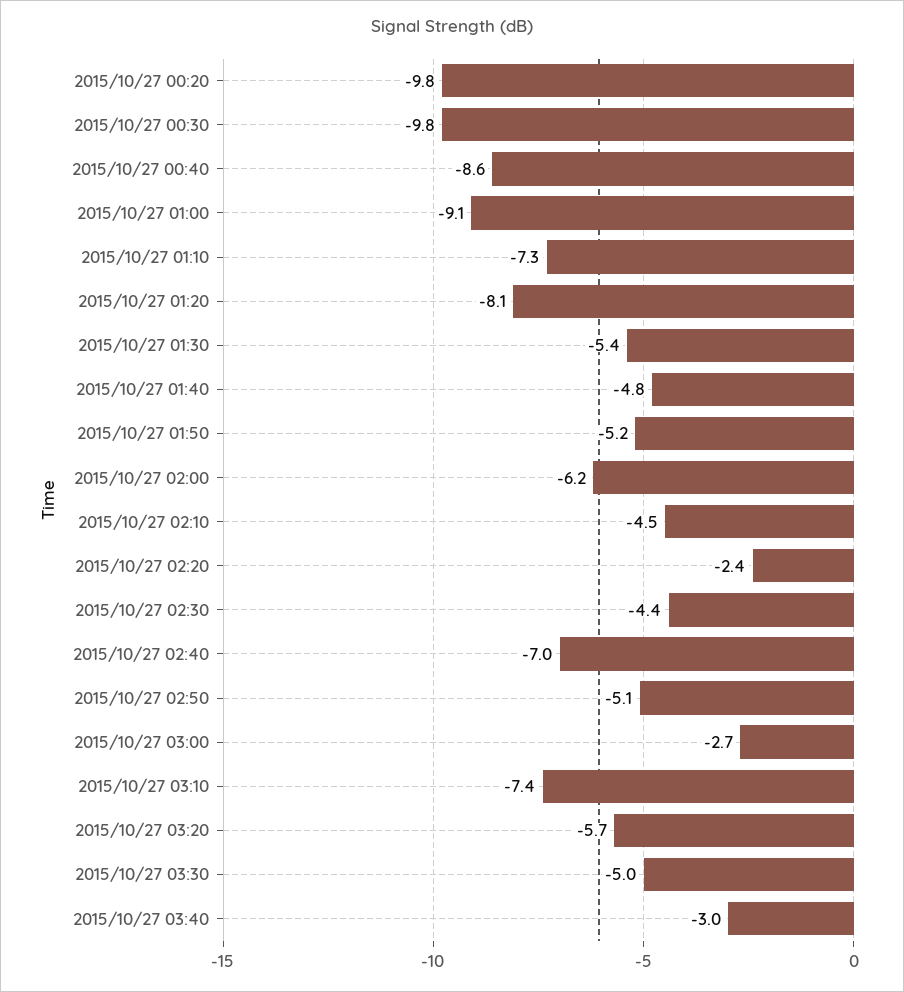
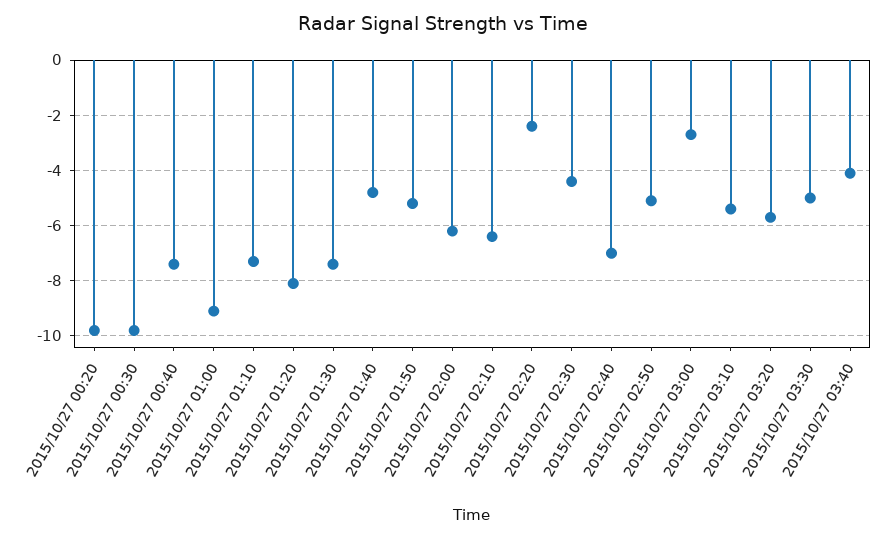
2015/10/27 00:40: -8.6 -> -7.5
2015/10/27 01:30: -5.4 -> -7.5
2015/10/27 02:10: -4.5 -> -6.5
2015/10/27 03:10: -7.4 -> -5.5
2015/10/27 03:40: -3 -> -4

